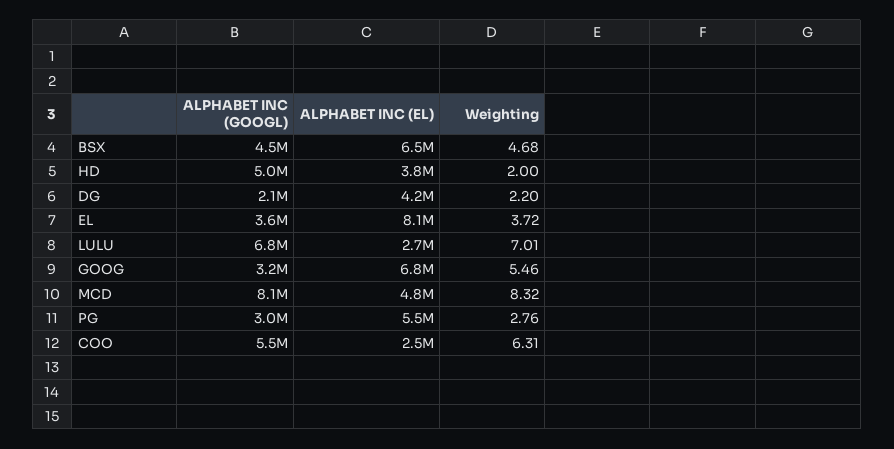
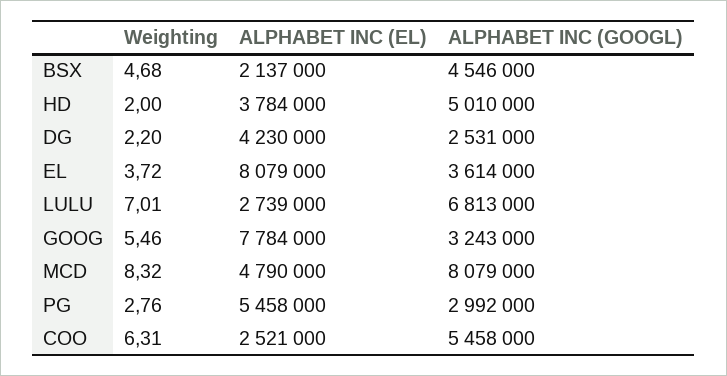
ALPHABET INC (EL), BSX: 6500000 -> 2137000
ALPHABET INC (GOOGL), DG: 2100000 -> 2531000
ALPHABET INC (EL), GOOG: 6800000 -> 7784000

